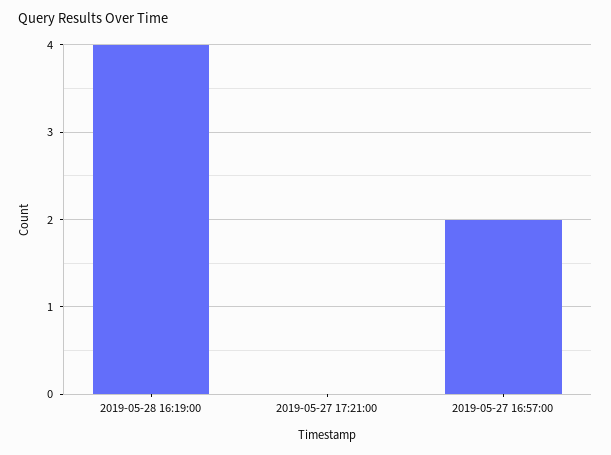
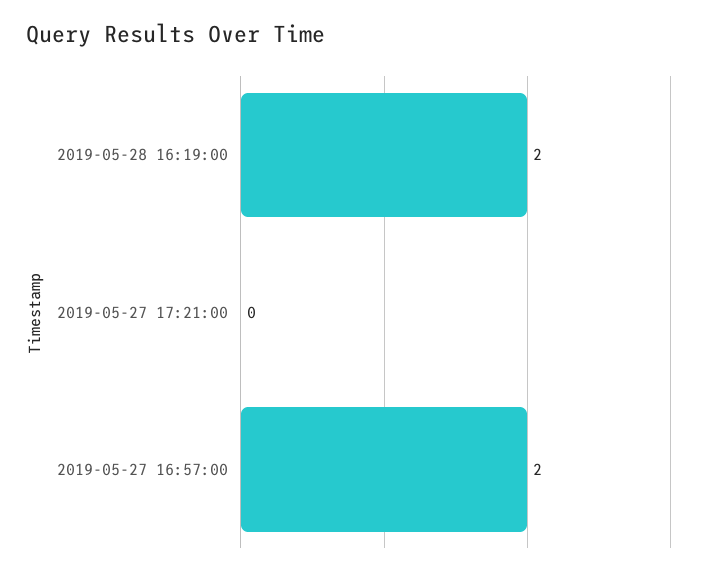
2019-05-28 16:19:00: 4 -> 2

